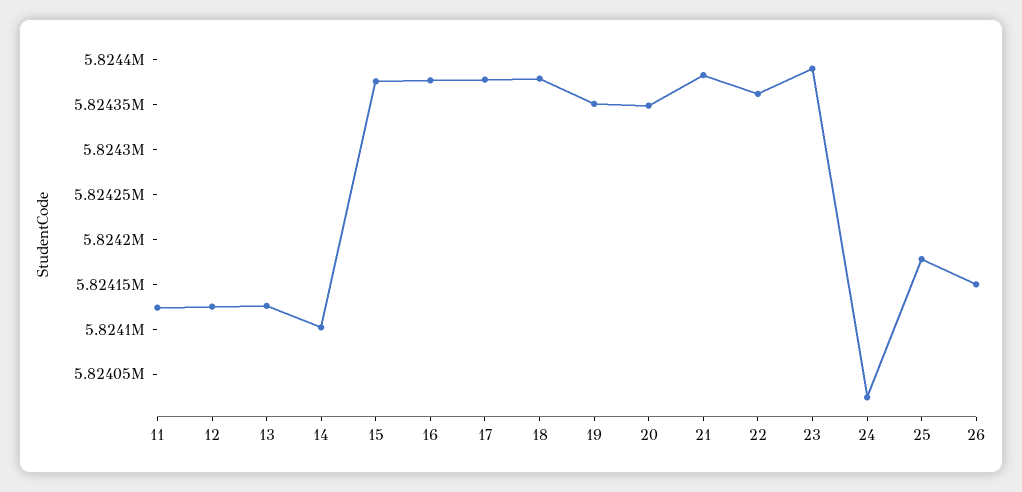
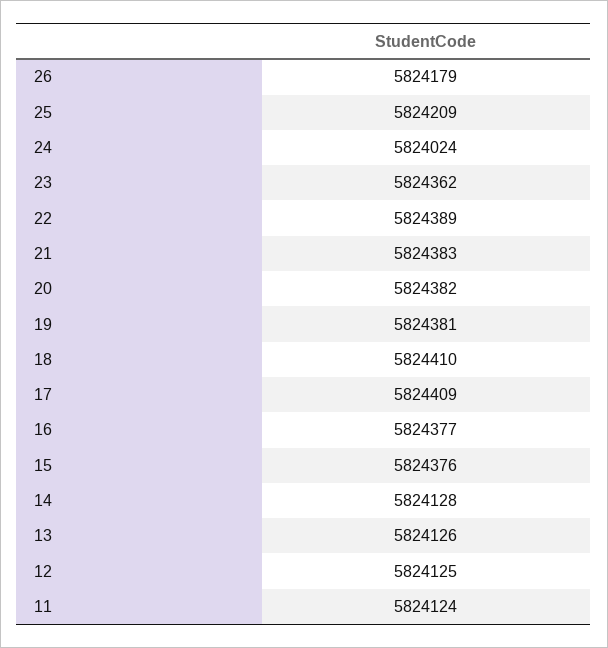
14: 5824100 -> 5824128
17: 5824380 -> 5824409
18: 5824380 -> 5824410
19: 5824350 -> 5824381
20: 5824350 -> 5824382
22: 5824360 -> 5824389
23: 5824390 -> 5824362
25: 5824180 -> 5824209
26: 5824150 -> 5824179

